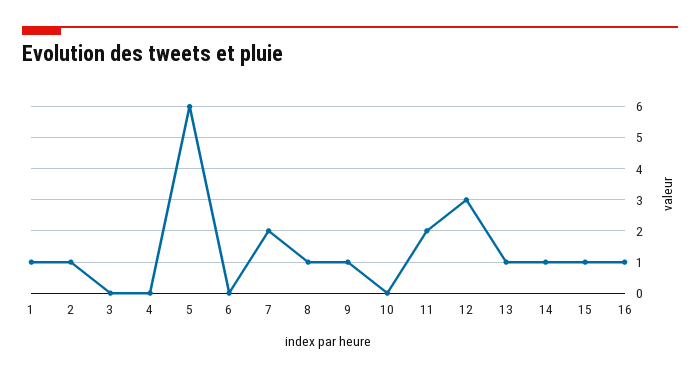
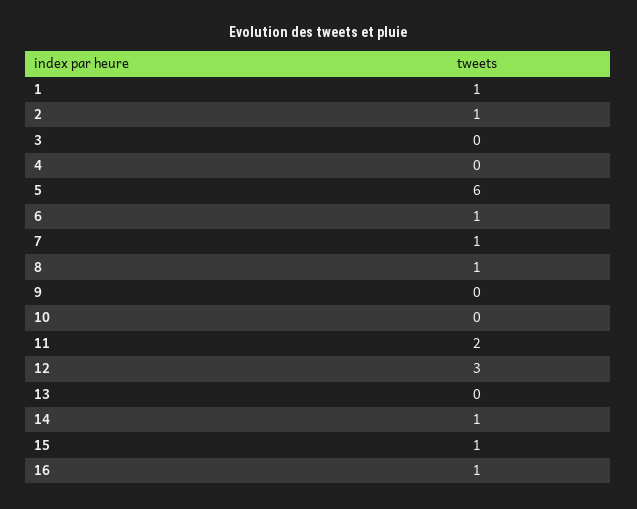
6: 0 -> 1
7: 2 -> 1
9: 1 -> 0
13: 1 -> 0

